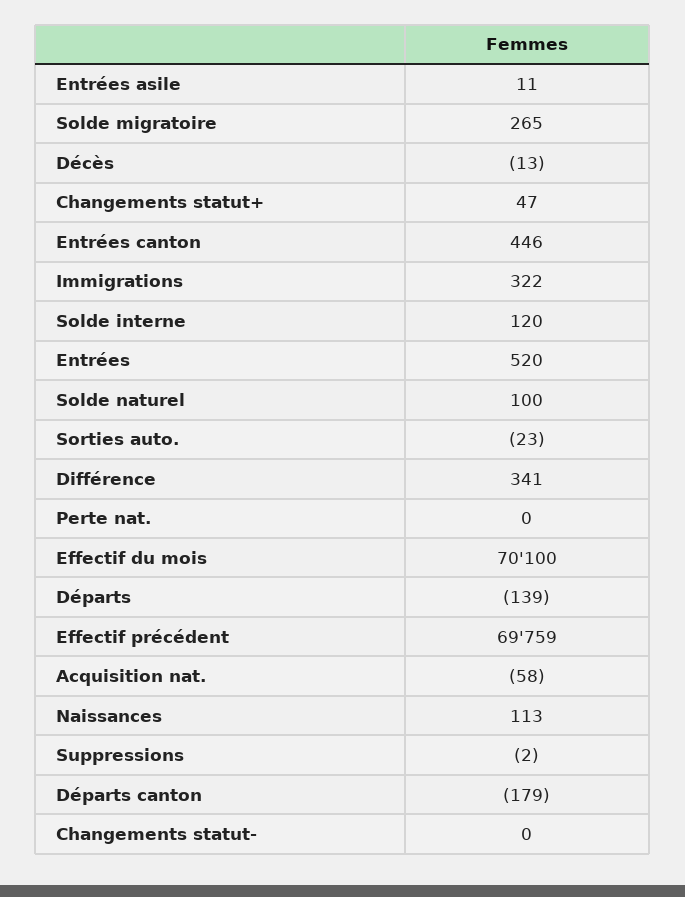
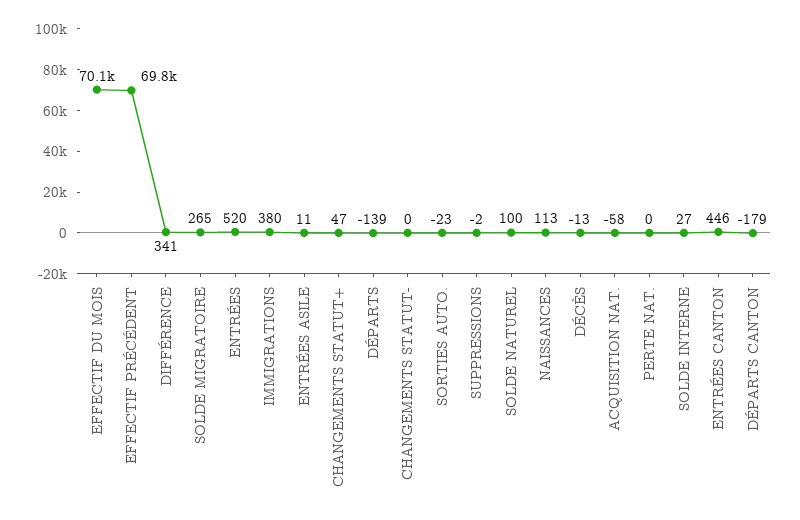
Immigrations: 322 -> 380
Solde interne: 120 -> 27

